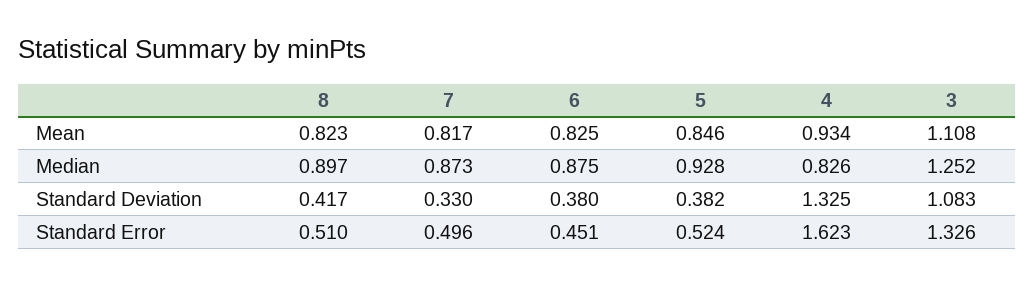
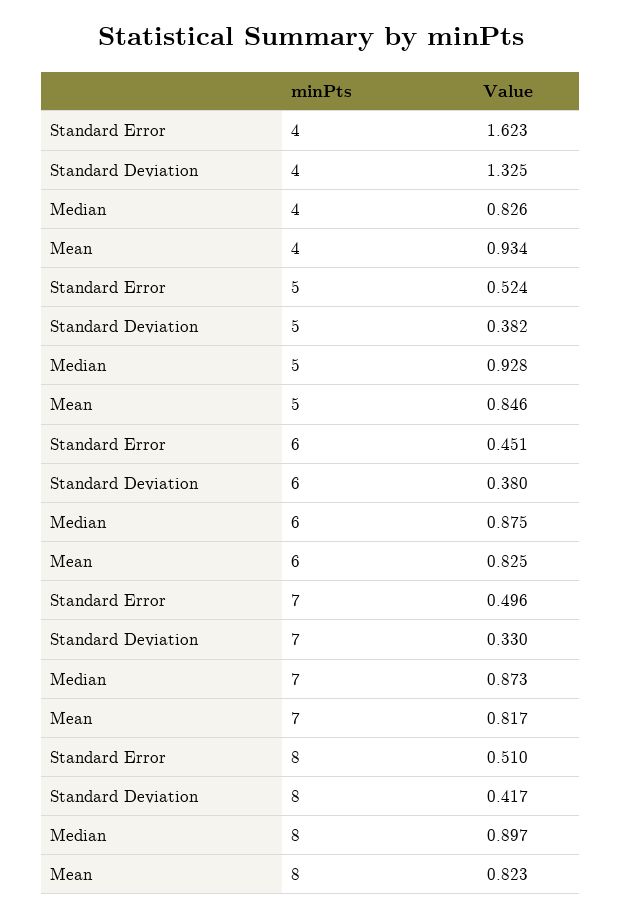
3, Mean: 1.108 -> none
3, Median: 1.252 -> none
3, Standard Deviation: 1.083 -> none
3, Standard Error: 1.326 -> none

